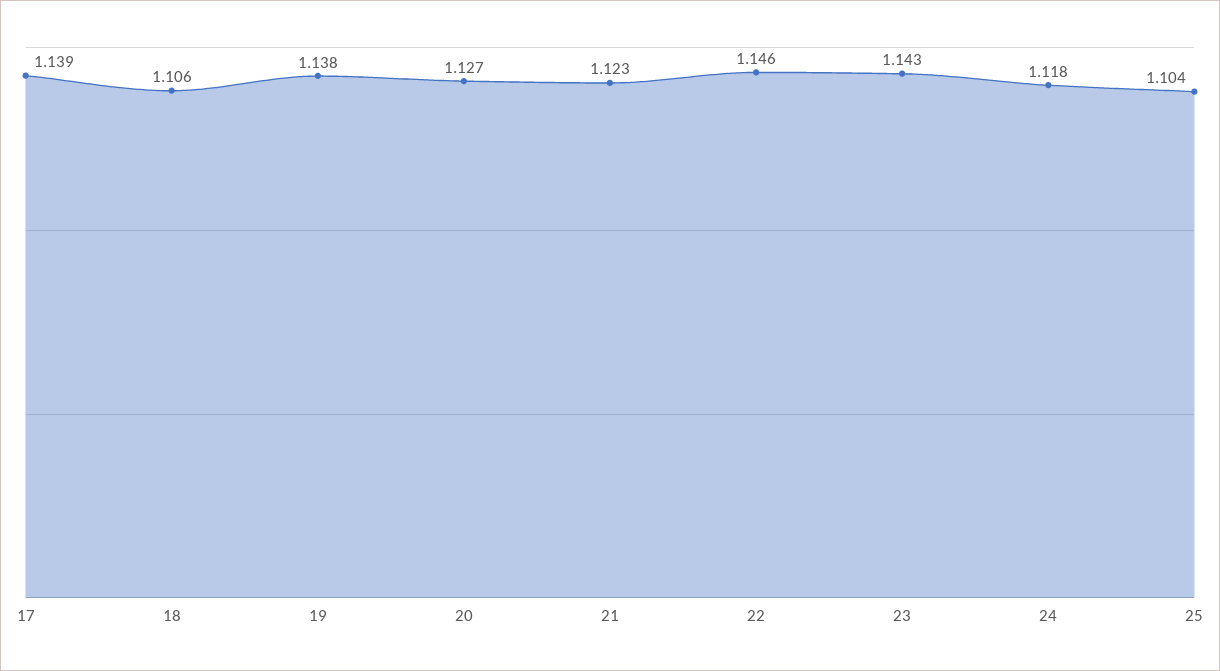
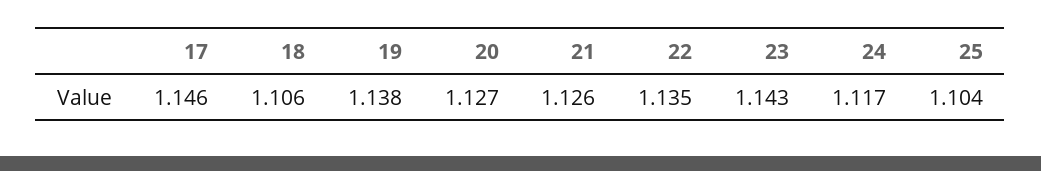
17: 1.139 -> 1.146
21: 1.123 -> 1.126
22: 1.146 -> 1.135
24: 1.118 -> 1.117

